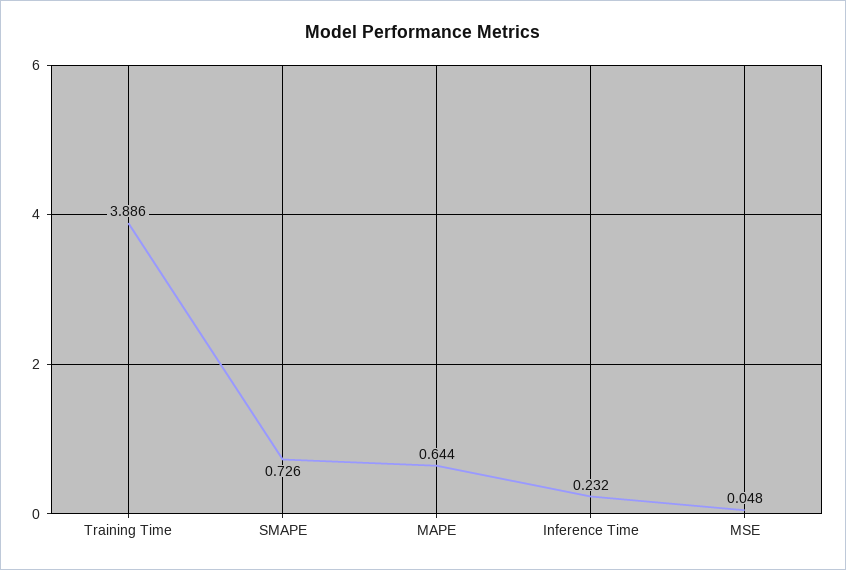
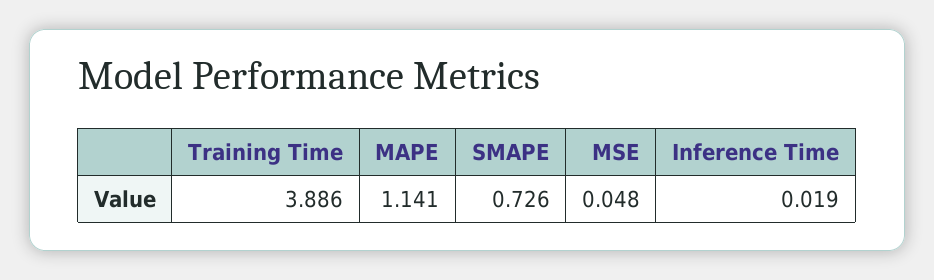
MAPE: 0.644 -> 1.141
Inference Time: 0.232 -> 0.019

